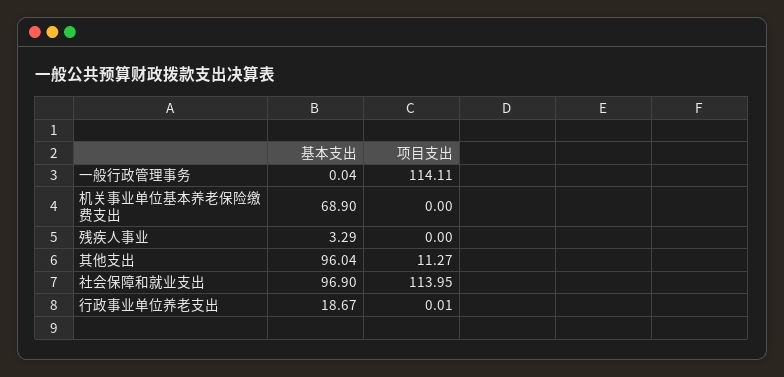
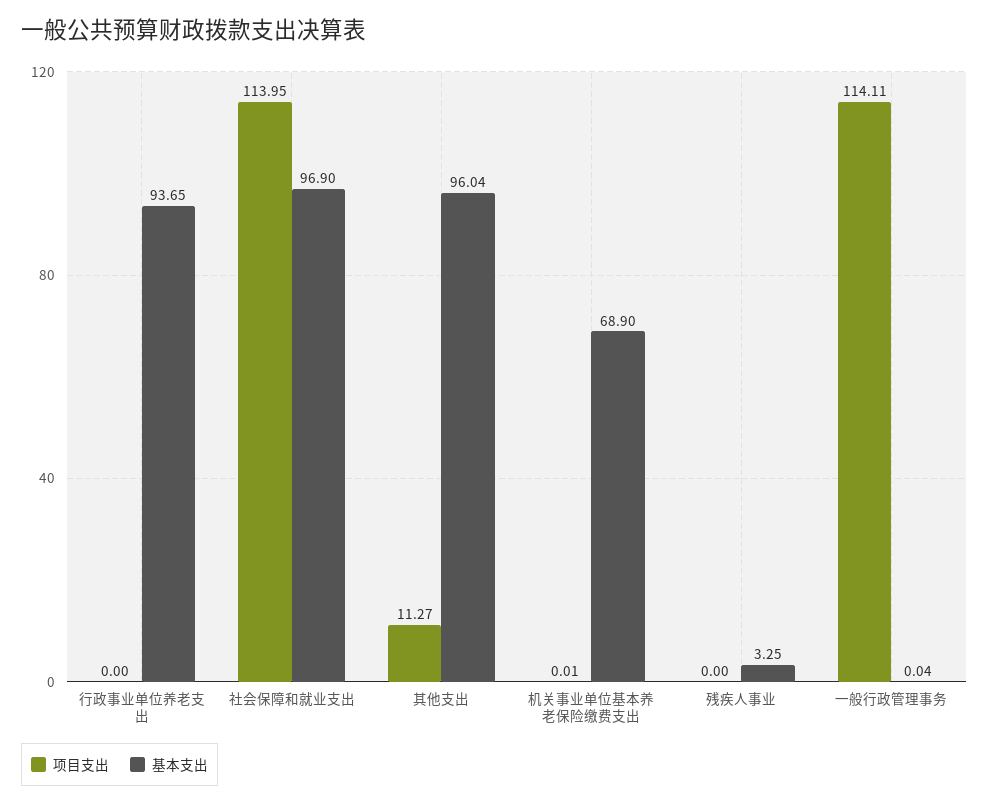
项目支出, 机关事业单位基本养老保险缴费支出: 0 -> 0.01
基本支出, 残疾人事业: 3.29 -> 3.25
基本支出, 行政事业单位养老支出: 18.67 -> 93.65
项目支出, 行政事业单位养老支出: 0.01 -> 0

